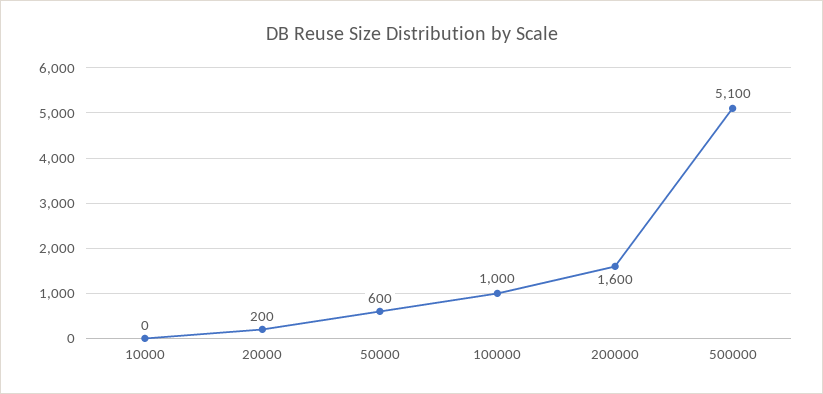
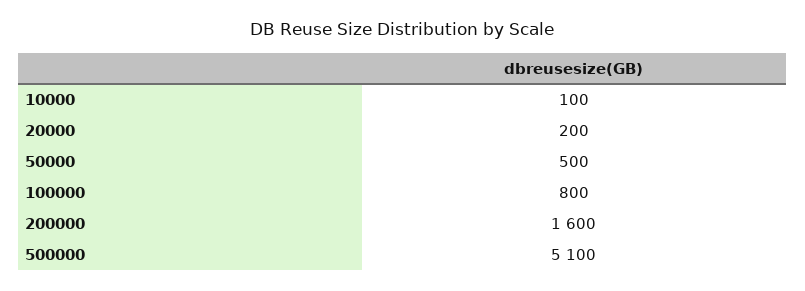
10000: 0 -> 100
50000: 600 -> 500
100000: 1000 -> 800

